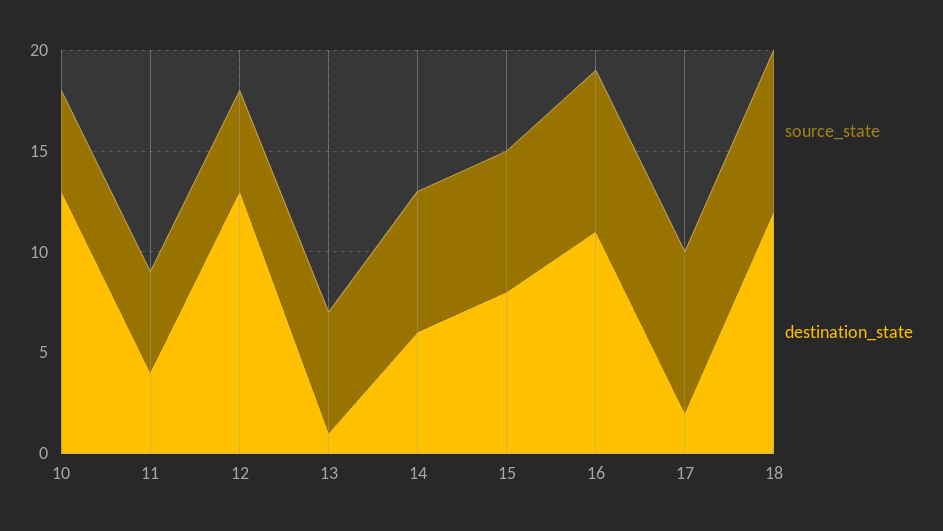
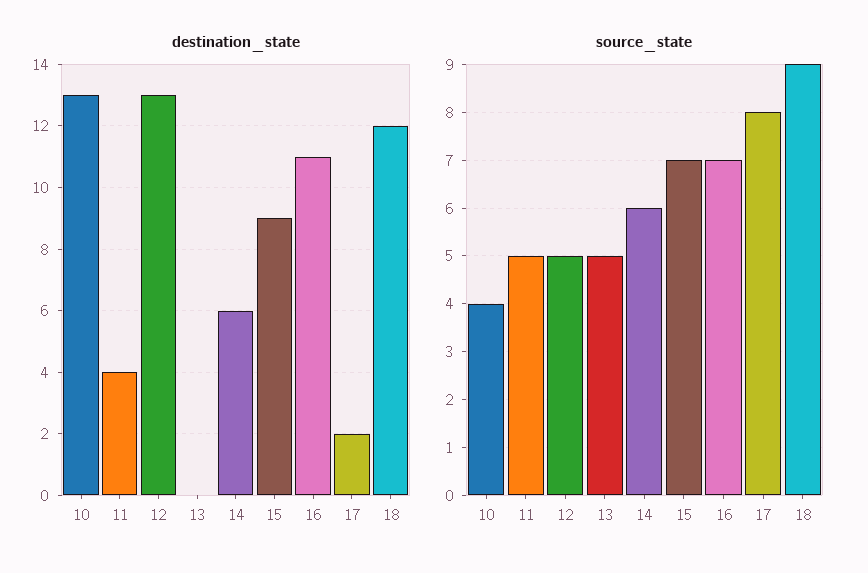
source_state, 10: 5 -> 4
source_state, 13: 6 -> 5
destination_state, 13: 1 -> 0
source_state, 14: 7 -> 6
destination_state, 15: 8 -> 9
source_state, 16: 8 -> 7
source_state, 18: 8 -> 9

